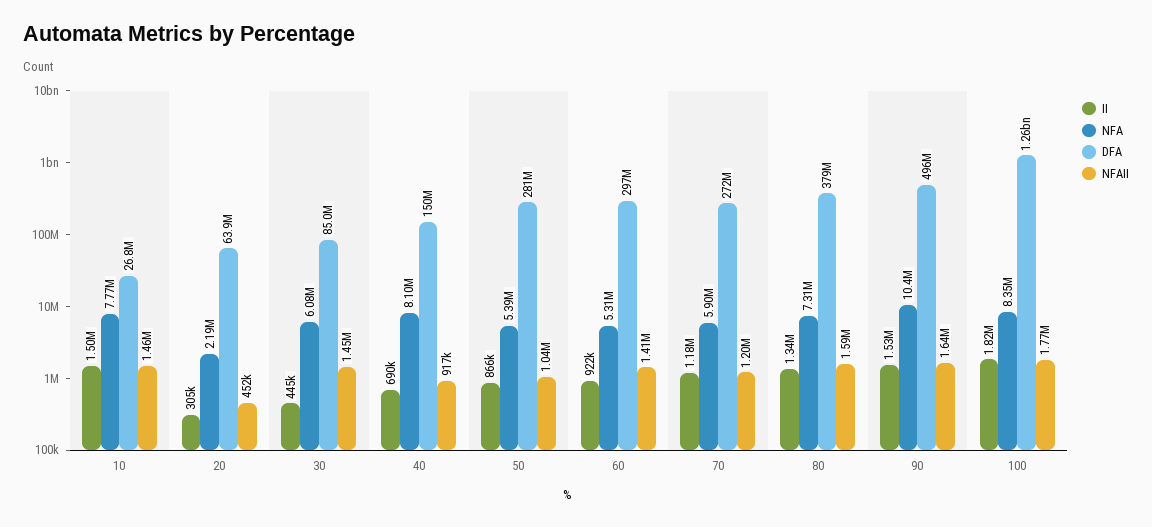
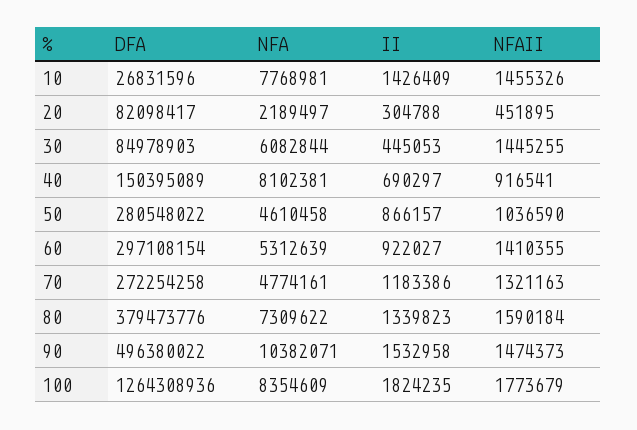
II, 10: 1500000 -> 1426409
DFA, 20: 63900000 -> 82098417
NFA, 50: 5390000 -> 4610458
NFA, 70: 5900000 -> 4774161
NFAII, 70: 1200000 -> 1321163
NFAII, 90: 1640000 -> 1474373

